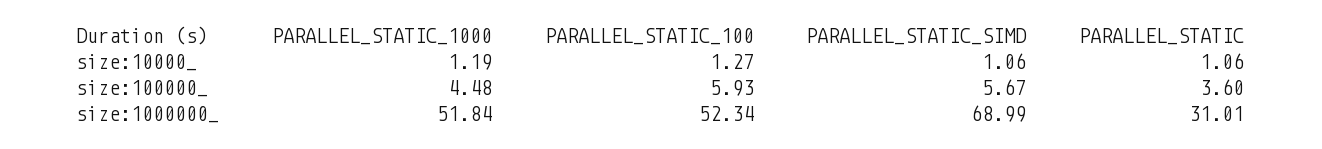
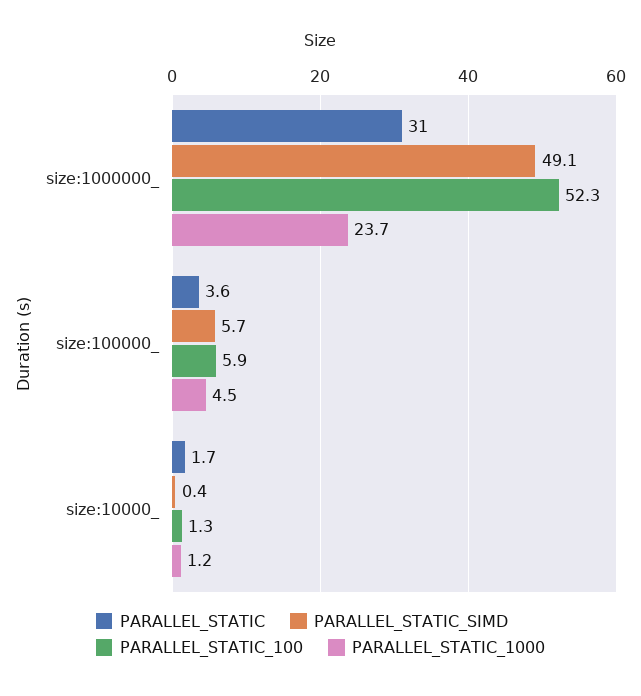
PARALLEL_STATIC_SIMD, size:10000_: 1.06 -> 0.4
PARALLEL_STATIC, size:10000_: 1.06 -> 1.7
PARALLEL_STATIC_1000, size:1000000_: 51.84 -> 23.7
PARALLEL_STATIC_SIMD, size:1000000_: 68.99 -> 49.1

